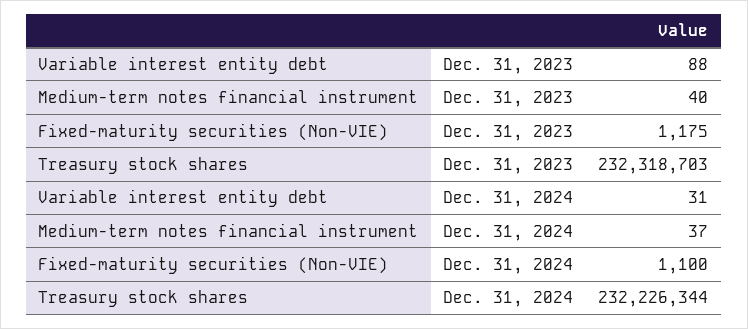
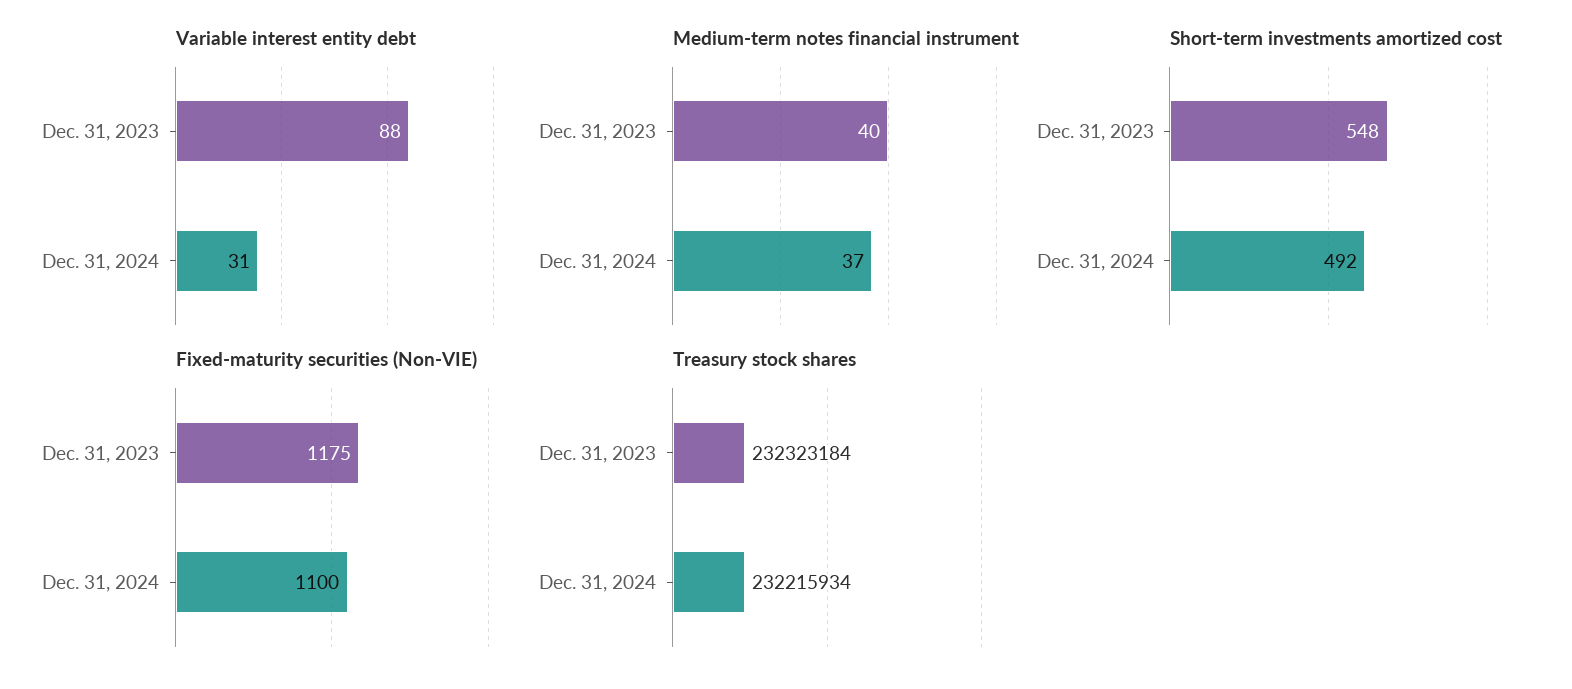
Treasury stock shares, Dec. 31, 2023: 232318703 -> 232323184
Treasury stock shares, Dec. 31, 2024: 232226344 -> 232215934
Short-term investments amortized cost, Dec. 31, 2023: none -> 548
Short-term investments amortized cost, Dec. 31, 2024: none -> 492

